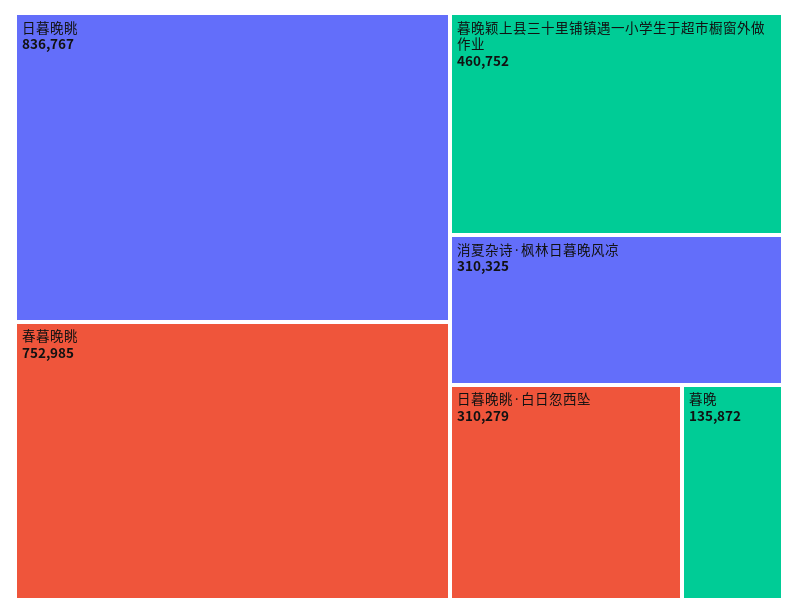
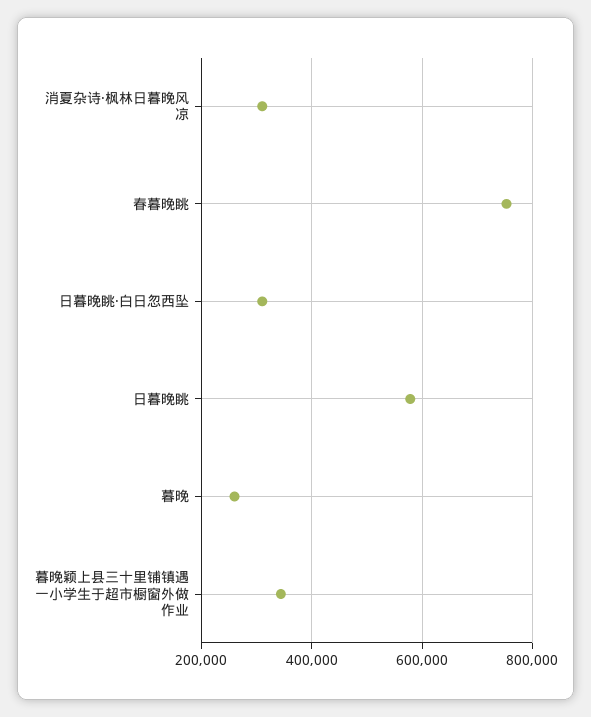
日暮晚眺: 836767 -> 580000
暮晚颖上县三十里铺镇遇一小学生于超市橱窗外做作业: 460752 -> 340000
暮晚: 135872 -> 260000

